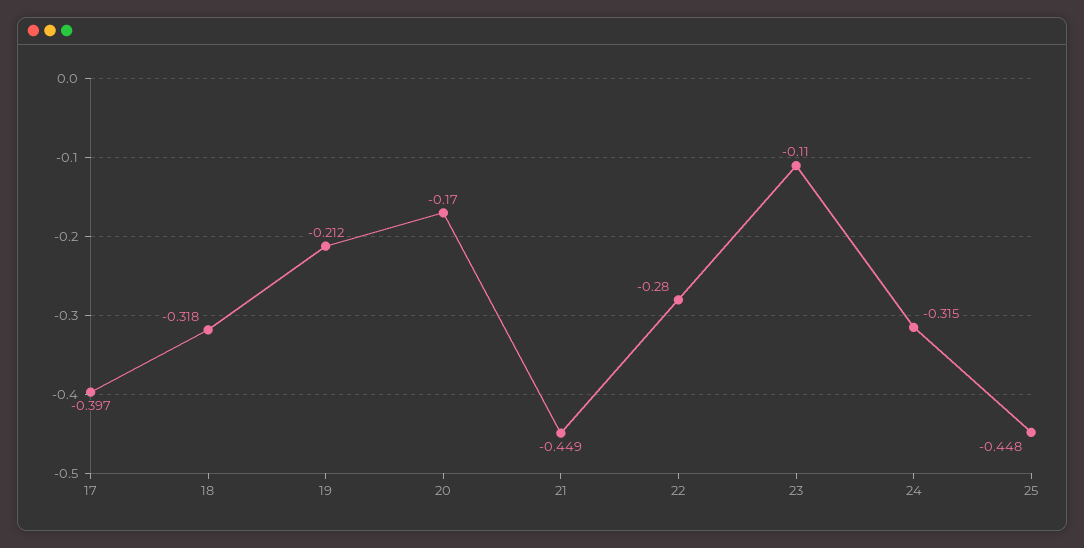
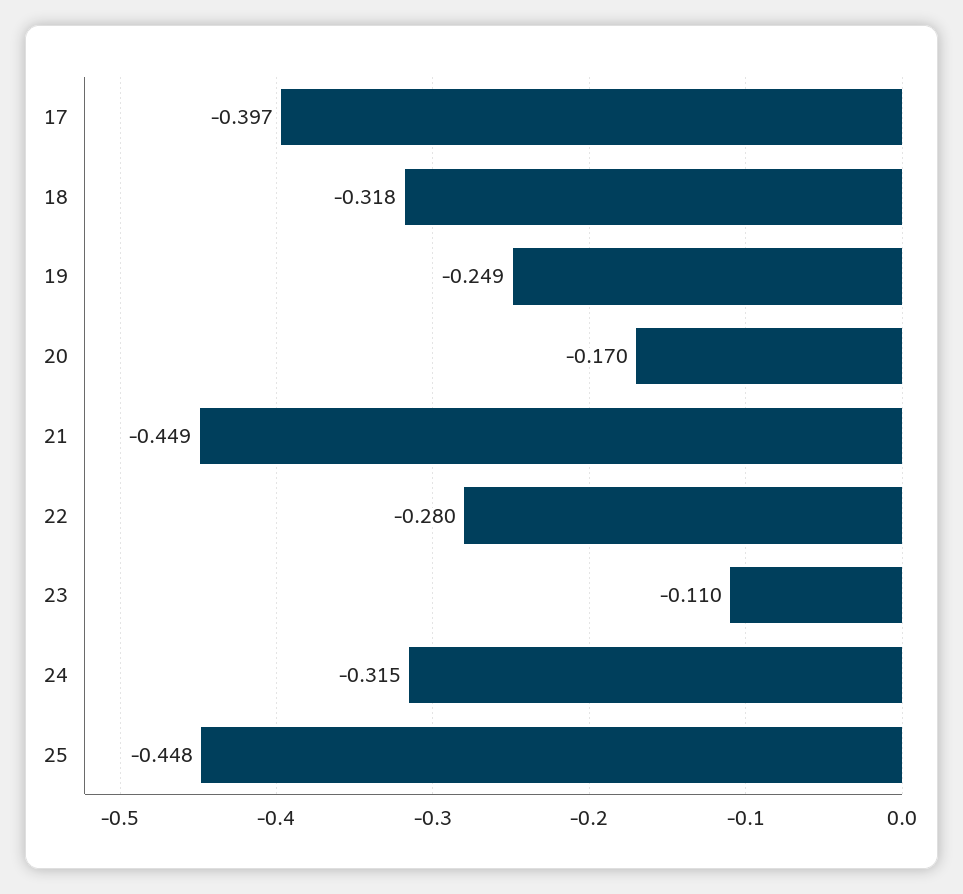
19: -0.212 -> -0.249

